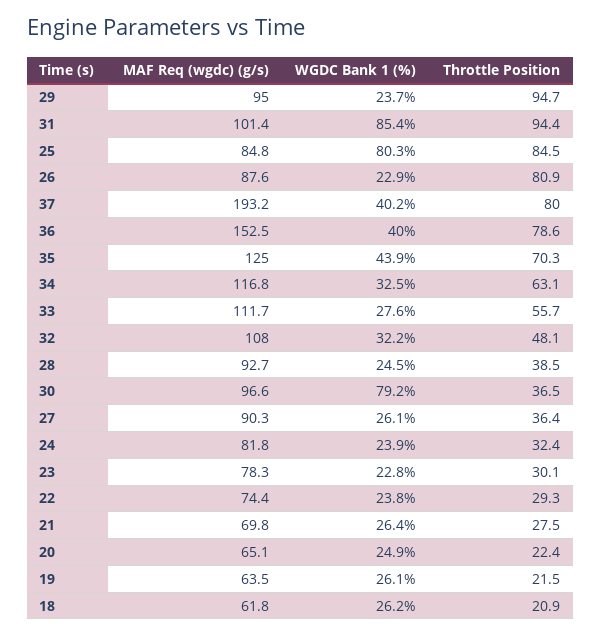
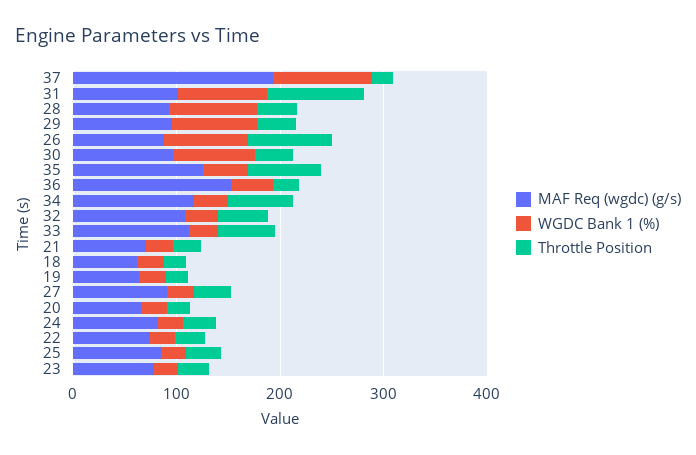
WGDC Bank 1 (%), 29: 23.7 -> 80
Throttle Position, 29: 94.7 -> 40
WGDC Bank 1 (%), 25: 80.3 -> 20
Throttle Position, 25: 84.5 -> 40
WGDC Bank 1 (%), 26: 22.9 -> 80
WGDC Bank 1 (%), 37: 40.2 -> 100
Throttle Position, 37: 80 -> 20
Throttle Position, 36: 78.6 -> 20
WGDC Bank 1 (%), 28: 24.5 -> 80

